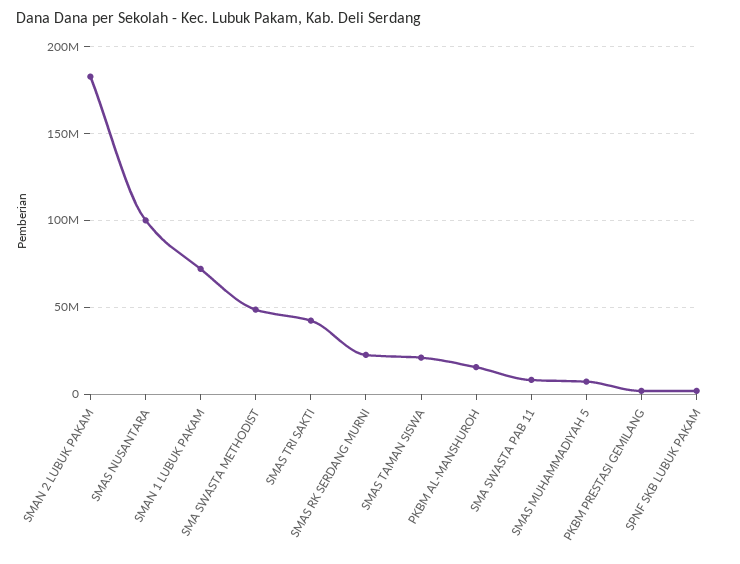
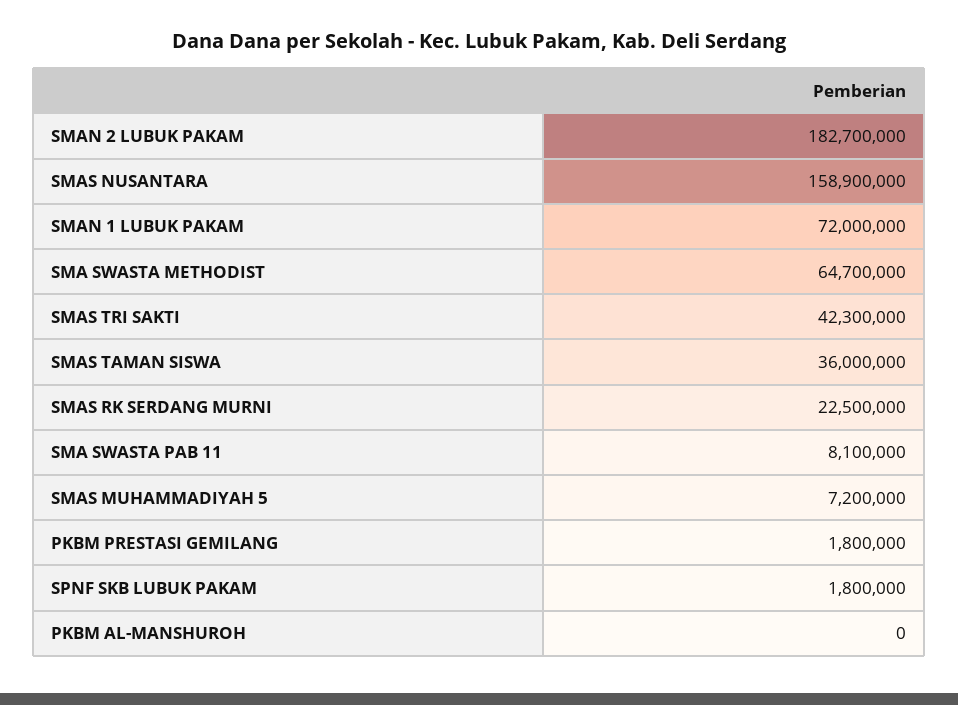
SMAS NUSANTARA: 100000000 -> 158900000
SMA SWASTA METHODIST: 50000000 -> 64700000
SMAS TAMAN SISWA: 20000000 -> 36000000
PKBM AL-MANSHUROH: 15000000 -> 0

